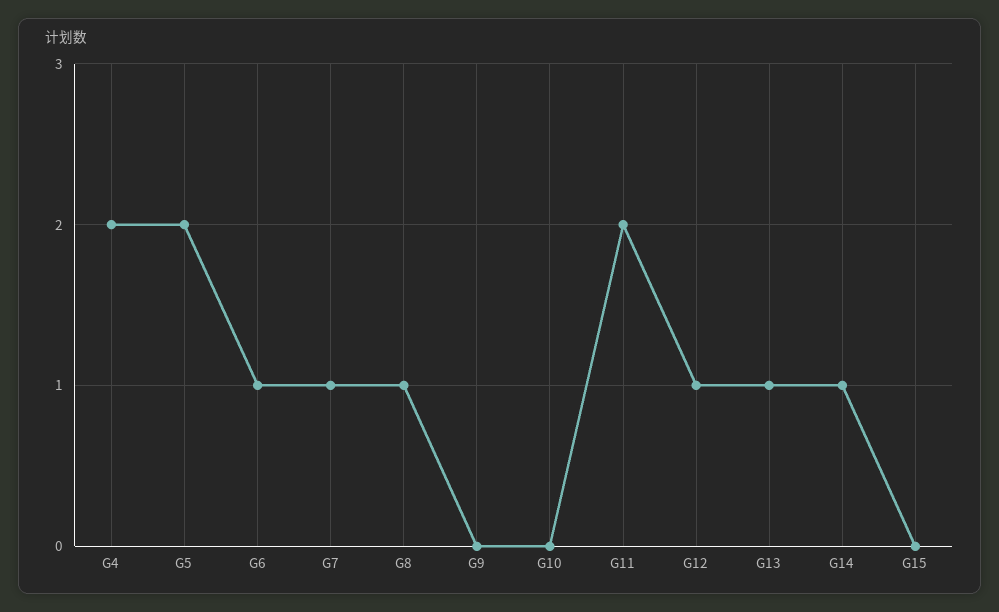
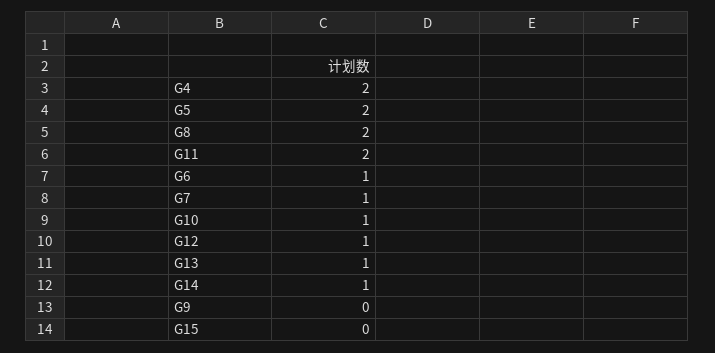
G8: 1 -> 2
G10: 0 -> 1

